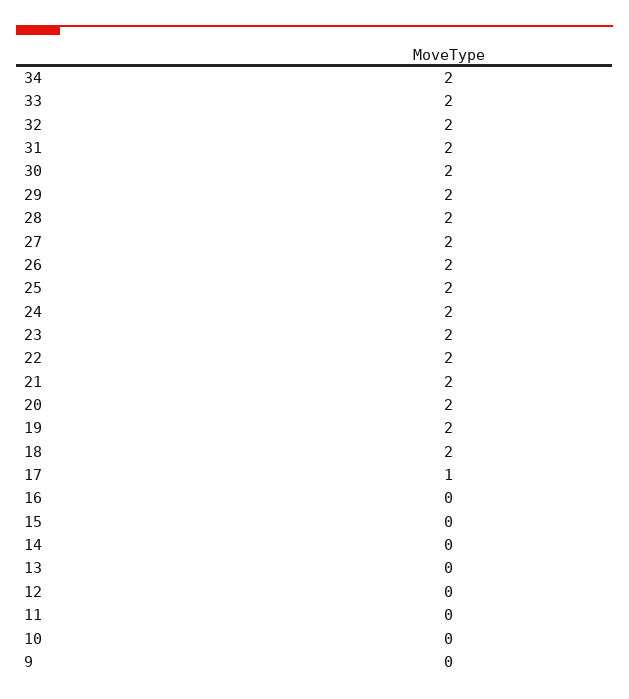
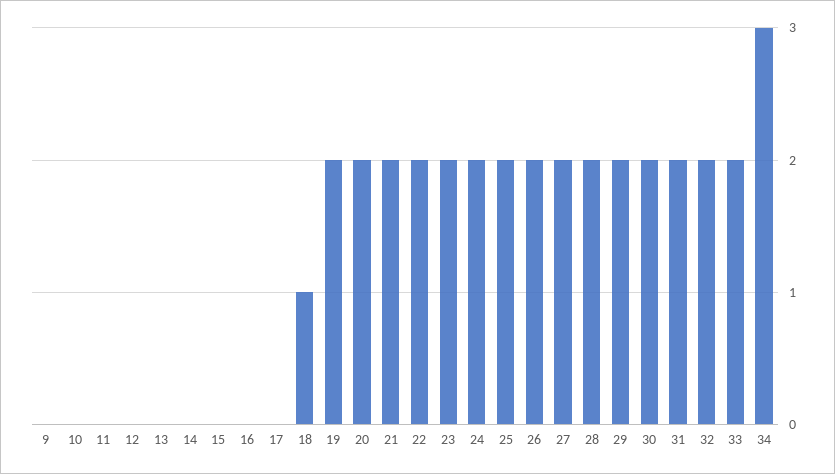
34: 2 -> 3
18: 2 -> 1
17: 1 -> 0

